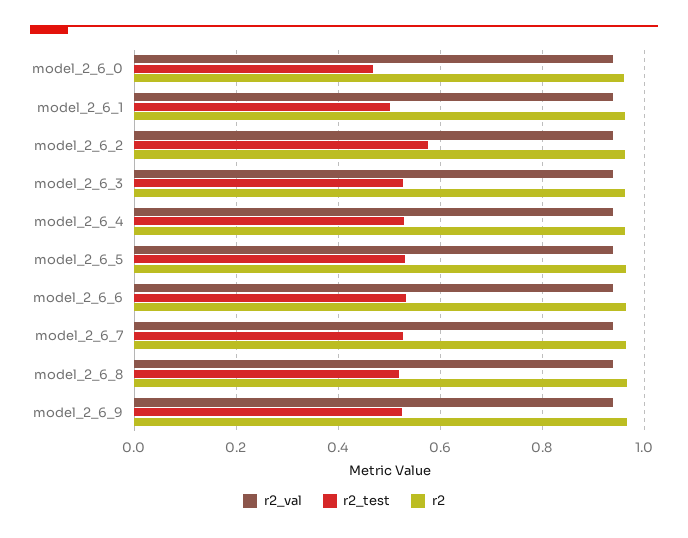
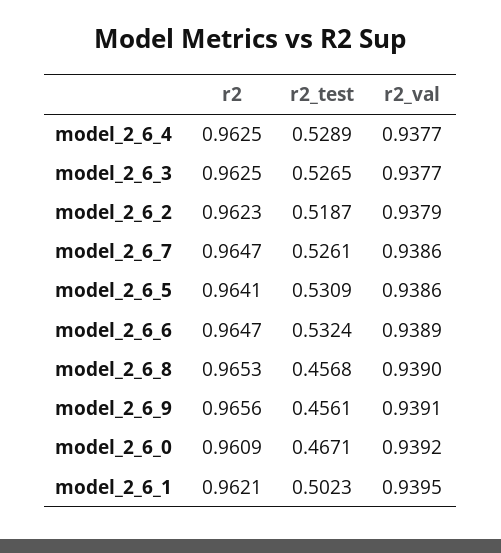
r2_test, model_2_6_2: 0.58 -> 0.5187
r2_test, model_2_6_8: 0.52 -> 0.4568
r2_test, model_2_6_9: 0.52 -> 0.4561

